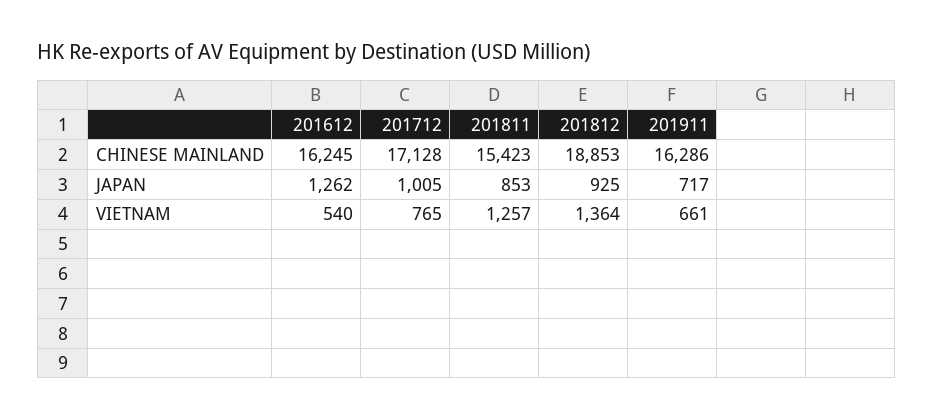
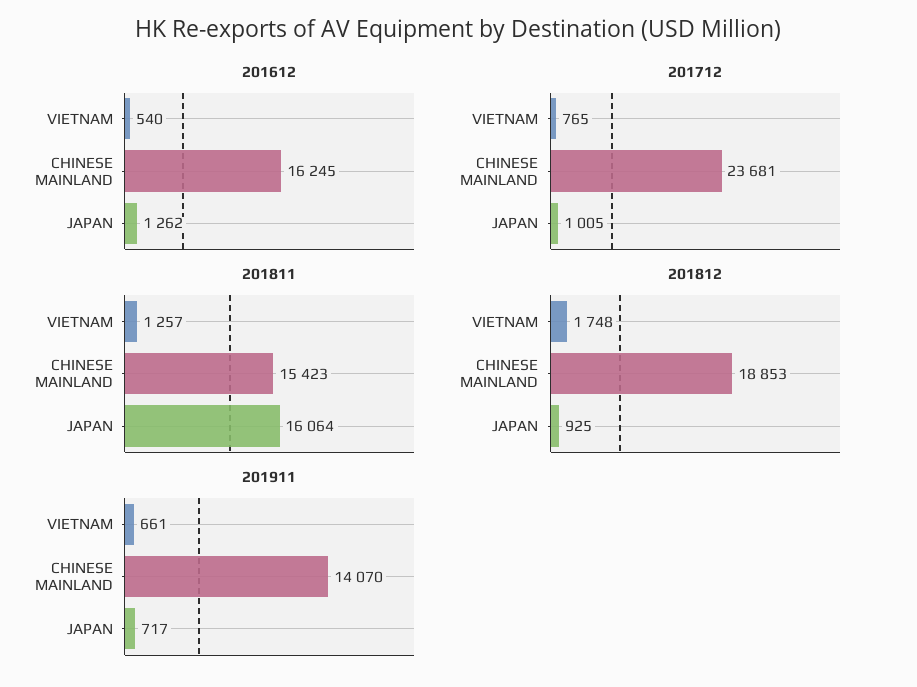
201712, CHINESE MAINLAND: 17128 -> 23681
201911, CHINESE MAINLAND: 16286 -> 14070
201811, JAPAN: 853 -> 16064
201812, VIETNAM: 1364 -> 1748

